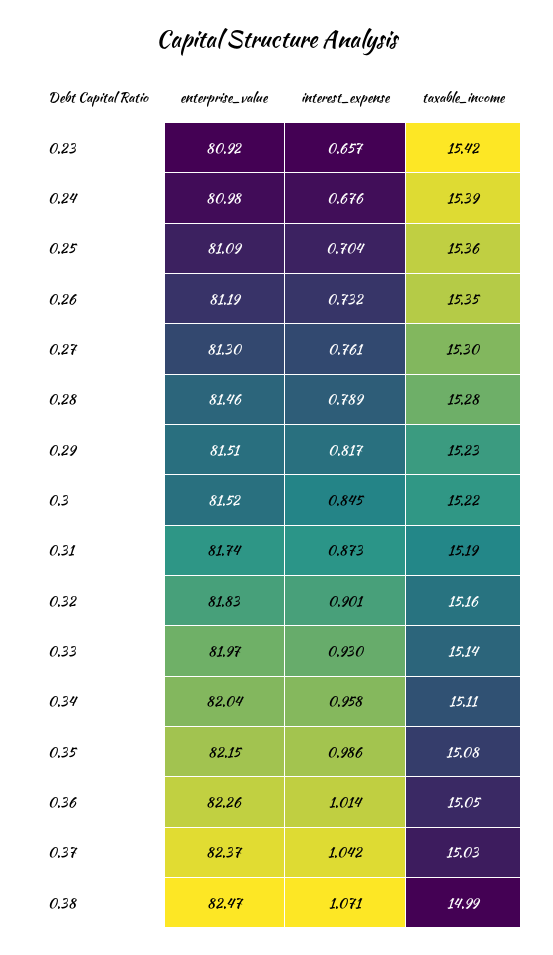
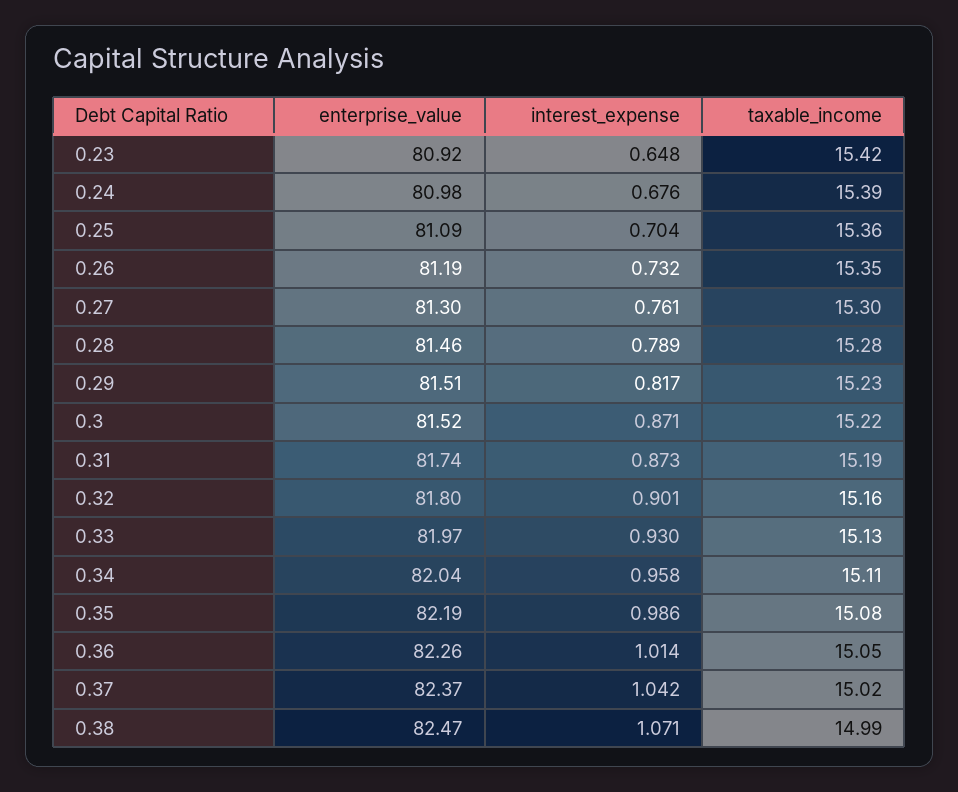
interest_expense, 0.23: 0.657 -> 0.648
interest_expense, 0.3: 0.845 -> 0.871
enterprise_value, 0.32: 81.83 -> 81.8
taxable_income, 0.33: 15.14 -> 15.13
enterprise_value, 0.35: 82.15 -> 82.19
taxable_income, 0.37: 15.03 -> 15.02

